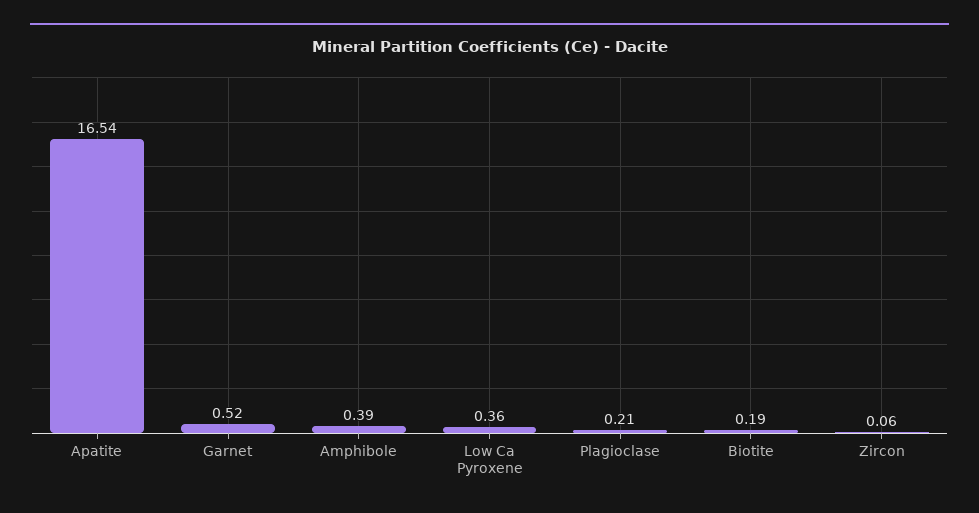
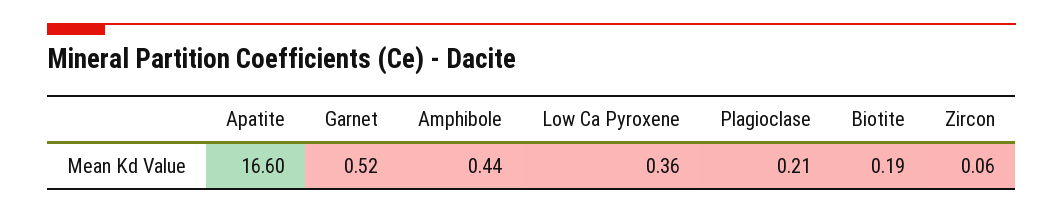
Apatite: 16.54 -> 16.6
Amphibole: 0.39 -> 0.44

